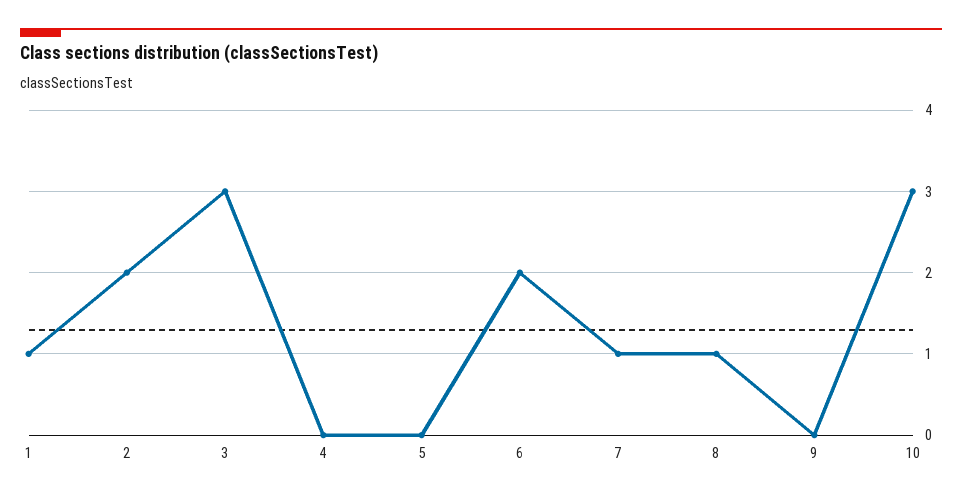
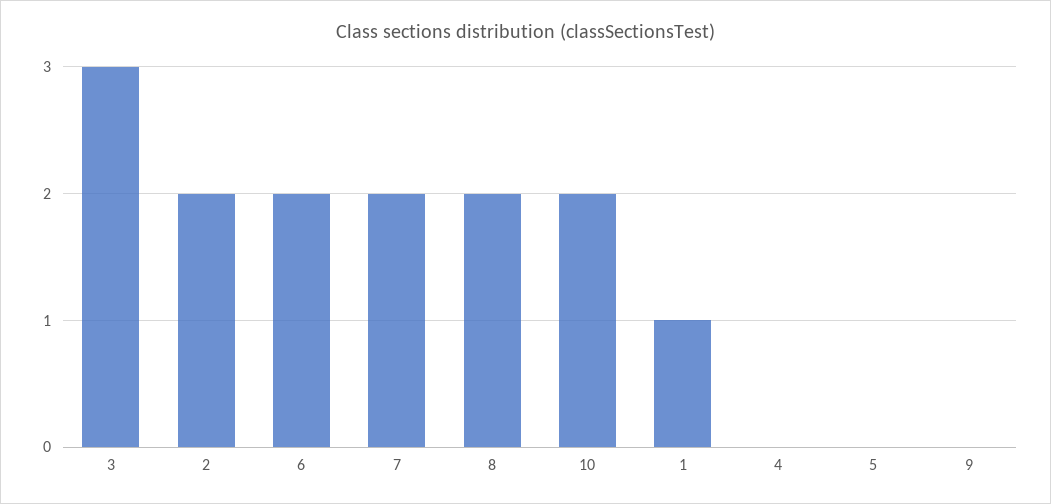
7: 1 -> 2
8: 1 -> 2
10: 3 -> 2

